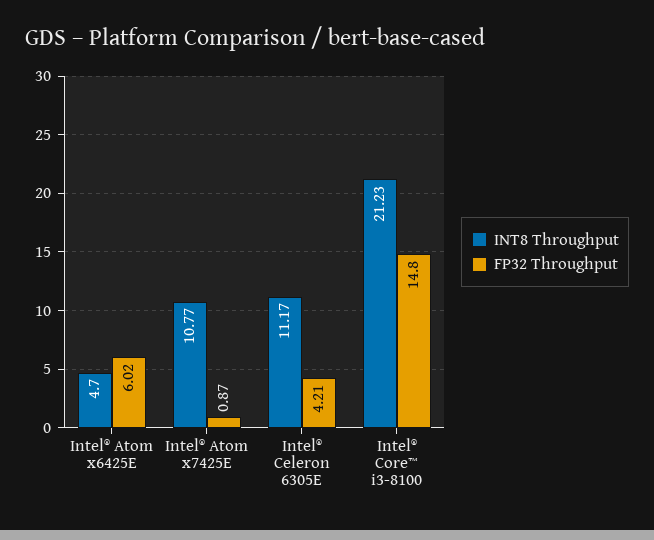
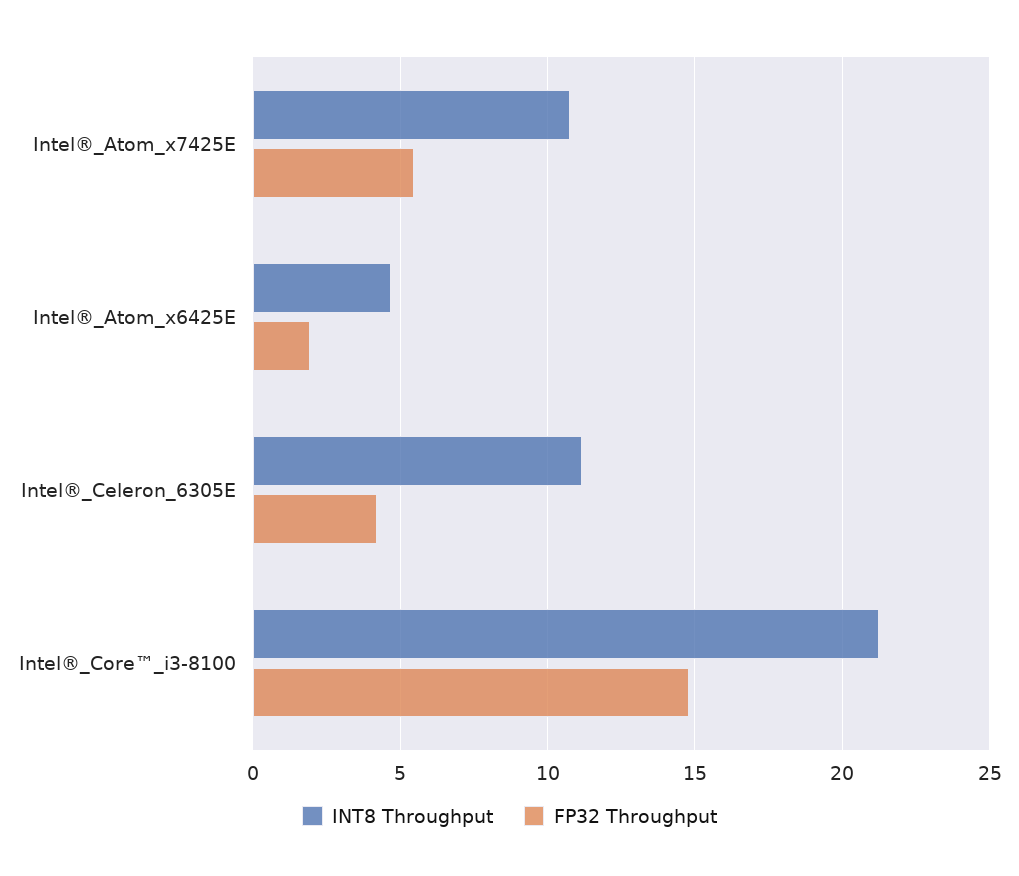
FP32 Throughput, Intel® Atom x6425E: 6.02 -> 2
FP32 Throughput, Intel® Atom x7425E: 0.87 -> 5.5

